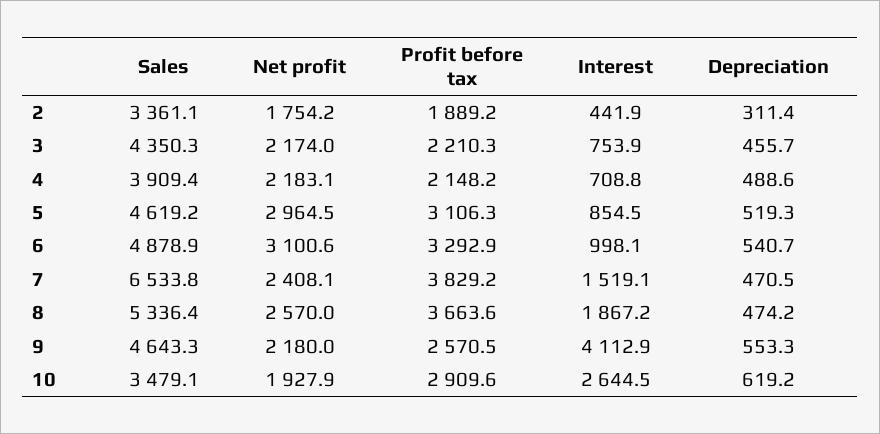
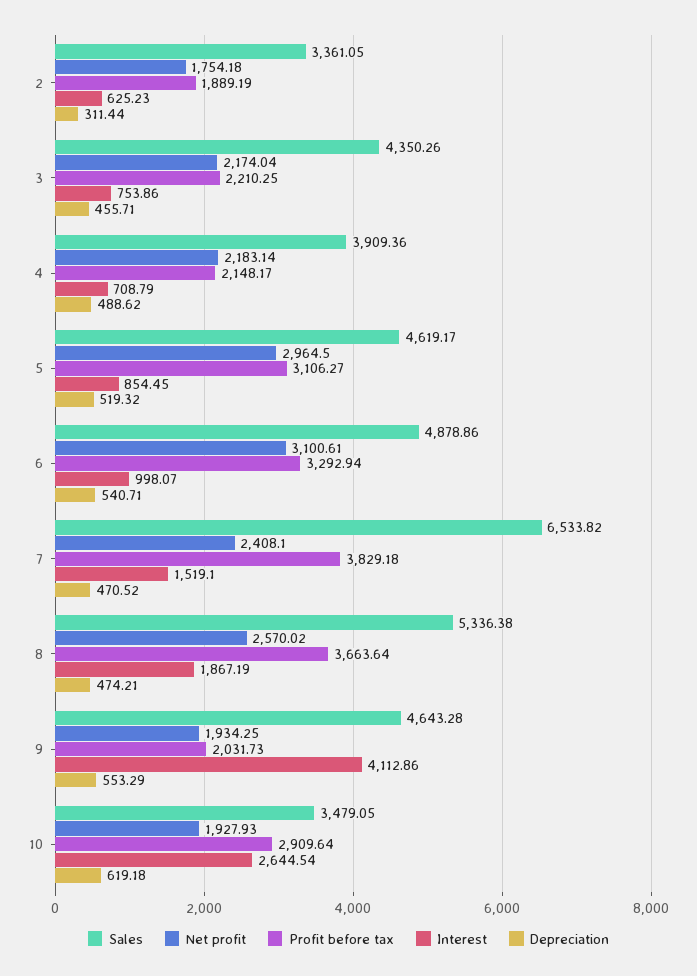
Interest, 2: 441.9 -> 625.23
Net profit, 9: 2180 -> 1934.25
Profit before tax, 9: 2570.5 -> 2031.73

